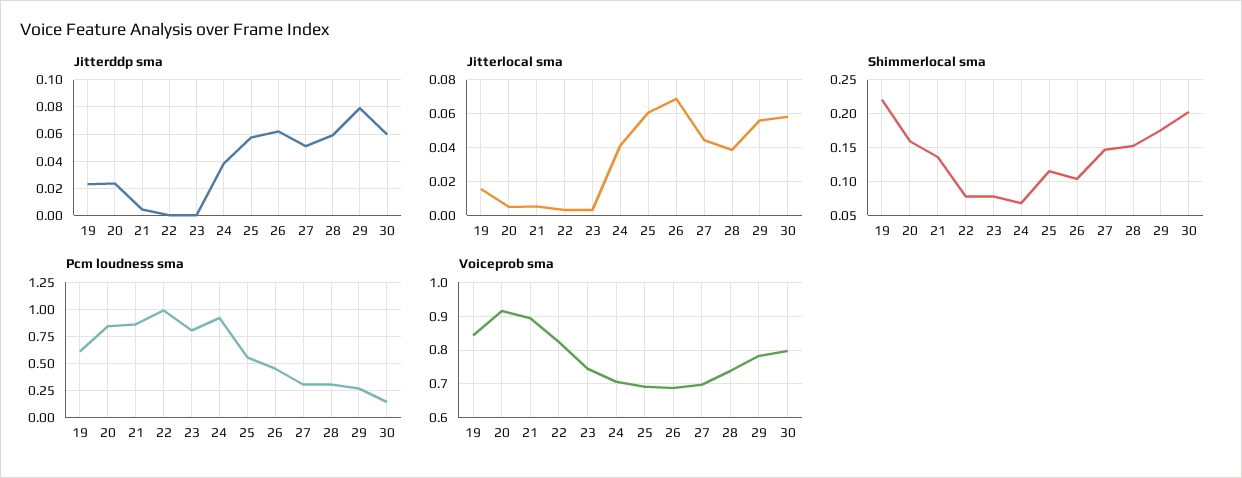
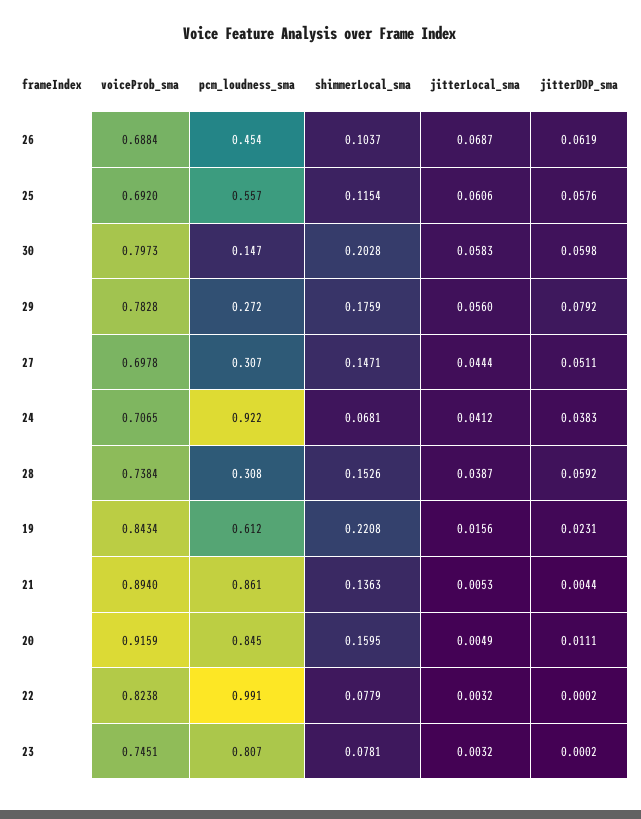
Jitterddp sma, 20: 0.025 -> 0.0111

